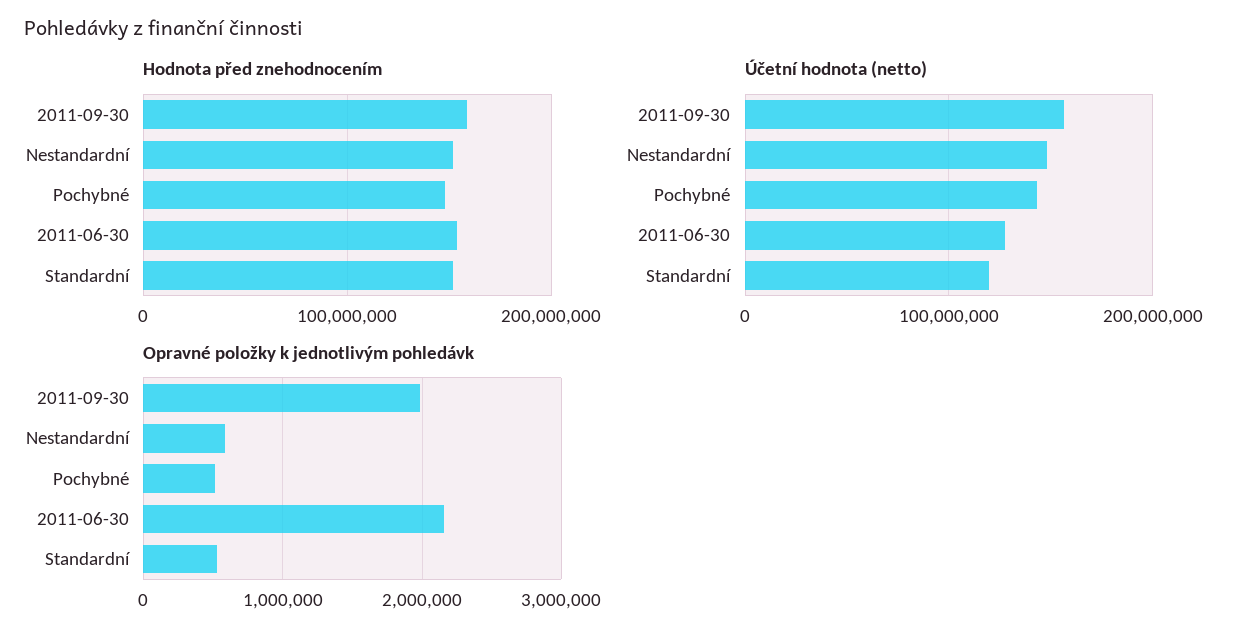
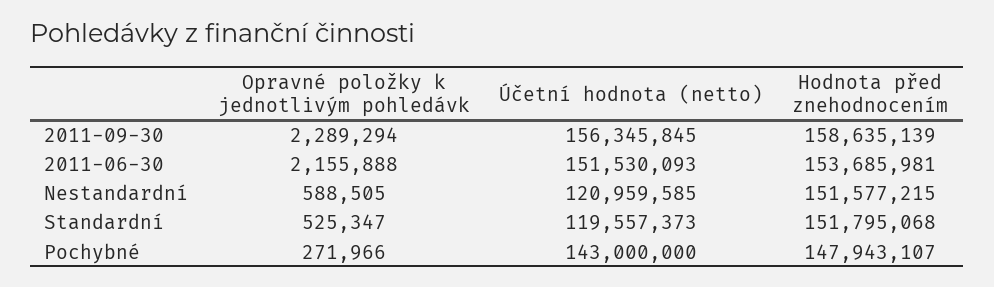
Účetní hodnota (netto), Nestandardní: 150000000 -> 120959585
Účetní hodnota (netto), 2011-06-30: 130000000 -> 151530093
Opravné položky k jednotlivým pohledávk, 2011-09-30: 2000000 -> 2289294
Opravné položky k jednotlivým pohledávk, Pochybné: 500000 -> 271966

